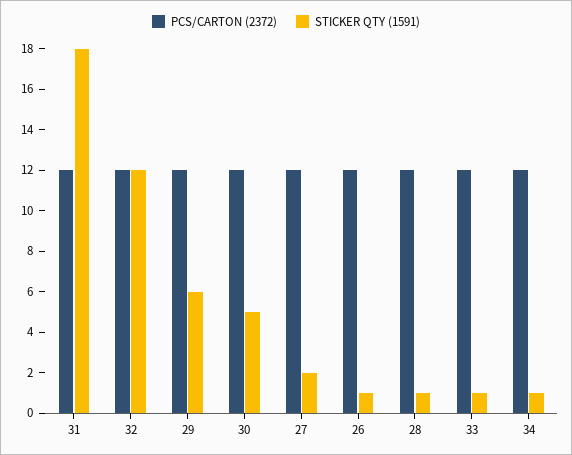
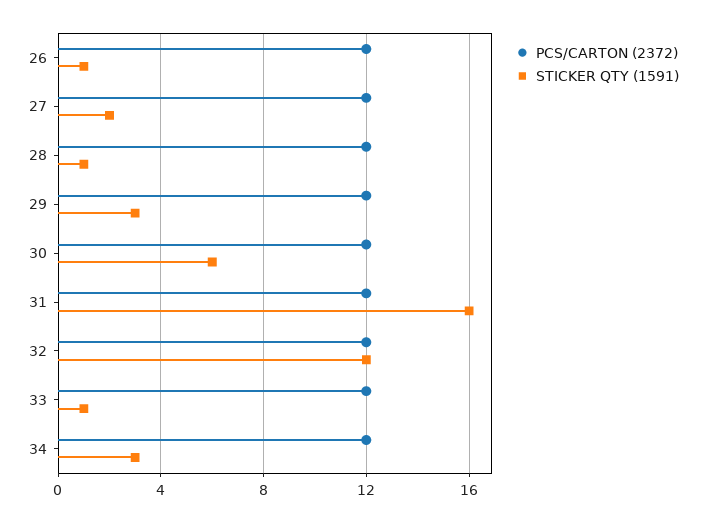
STICKER QTY (1591), 31: 18 -> 16
STICKER QTY (1591), 29: 6 -> 3
STICKER QTY (1591), 30: 5 -> 6
STICKER QTY (1591), 34: 1 -> 3

